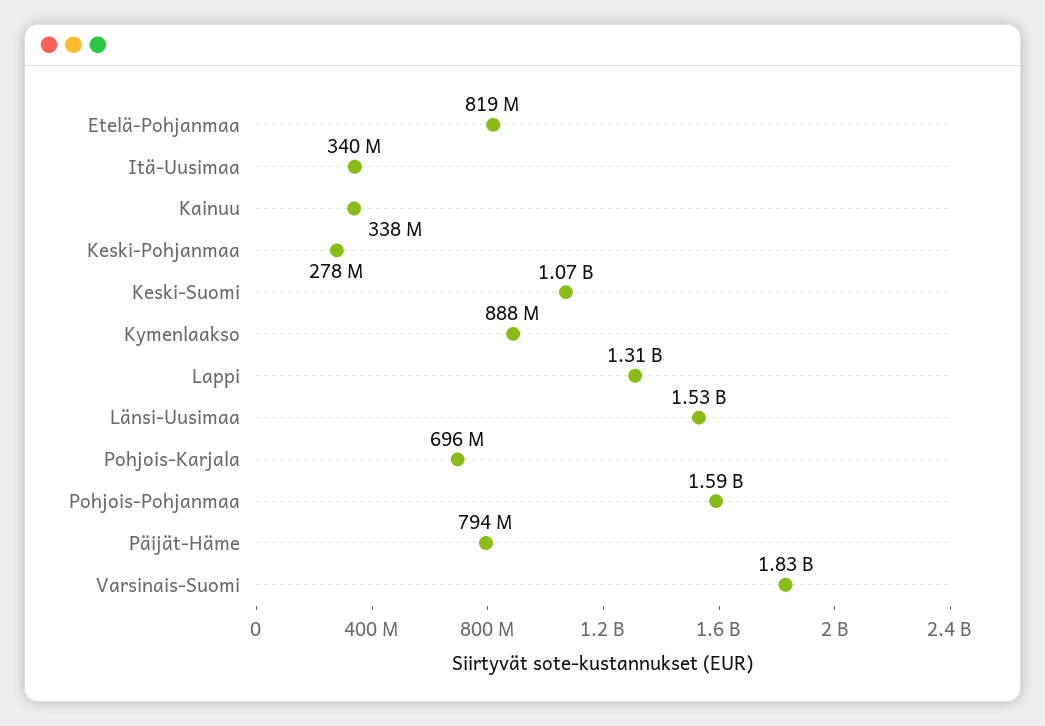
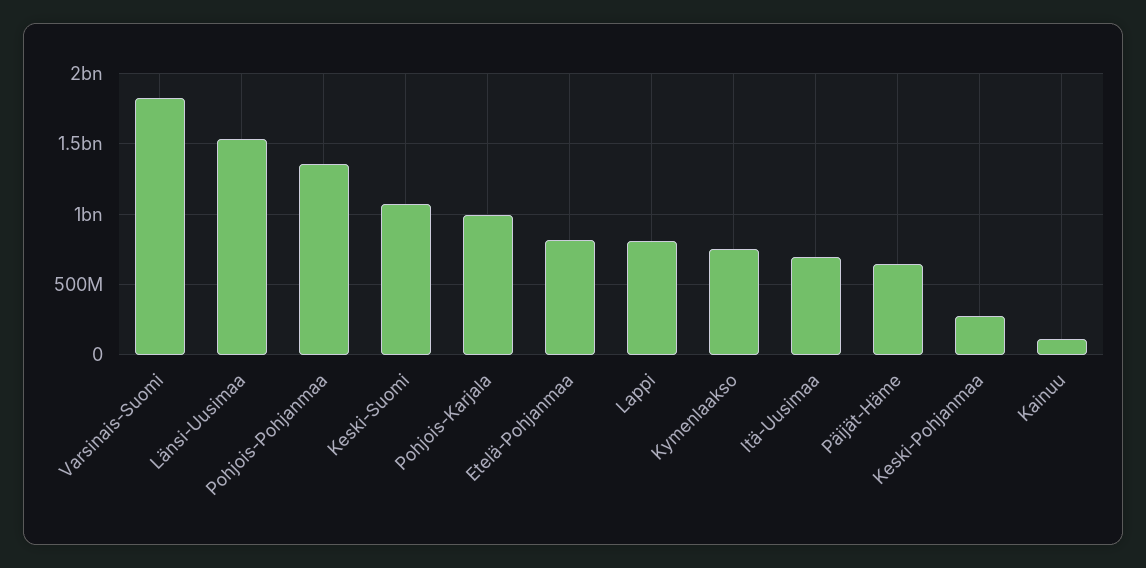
Itä-Uusimaa: 340000000 -> 700000000
Kainuu: 338000000 -> 100000000
Kymenlaakso: 888000000 -> 750000000
Lappi: 1310000000 -> 800000000
Pohjois-Karjala: 696000000 -> 1000000000
Pohjois-Pohjanmaa: 1590000000 -> 1350000000
Päijät-Häme: 794000000 -> 650000000

